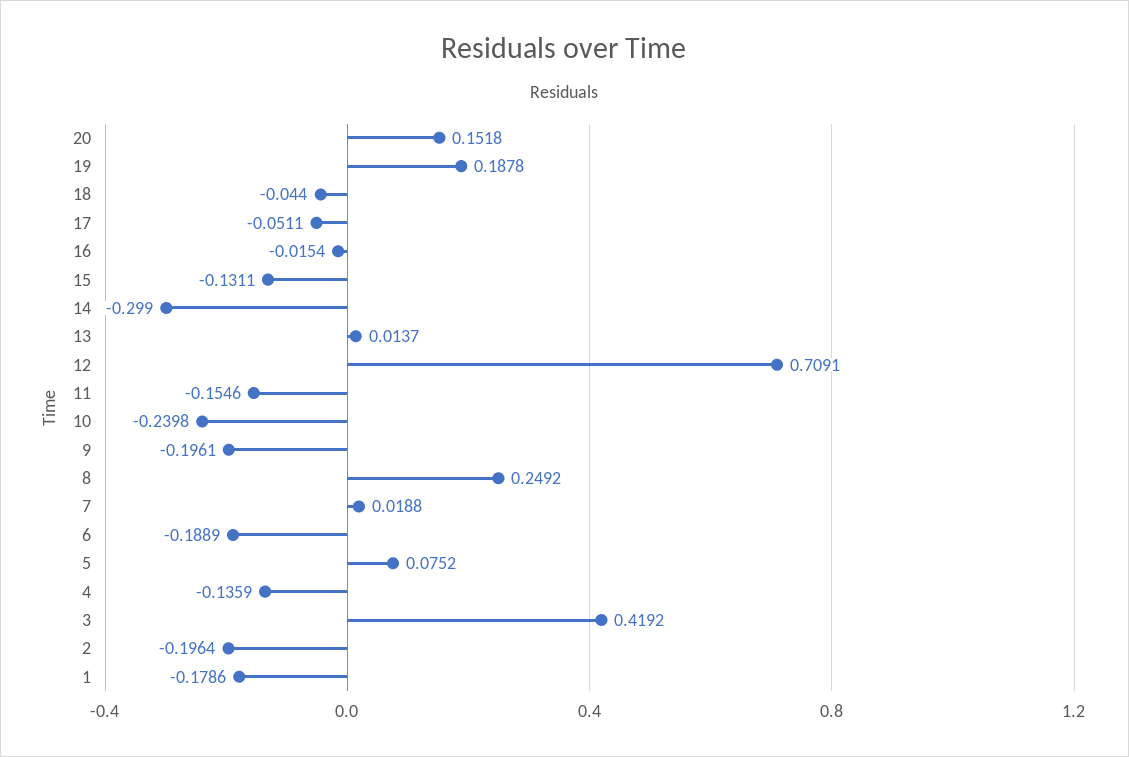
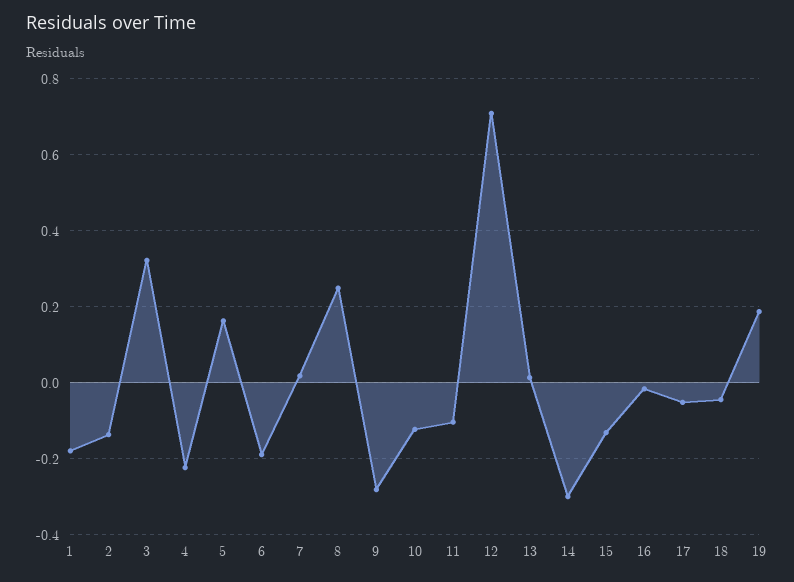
20: 0.1518 -> none
11: -0.1546 -> -0.1
10: -0.2398 -> -0.12
9: -0.1961 -> -0.28
5: 0.0752 -> 0.16
4: -0.1359 -> -0.22
3: 0.4192 -> 0.32
2: -0.1964 -> -0.14

